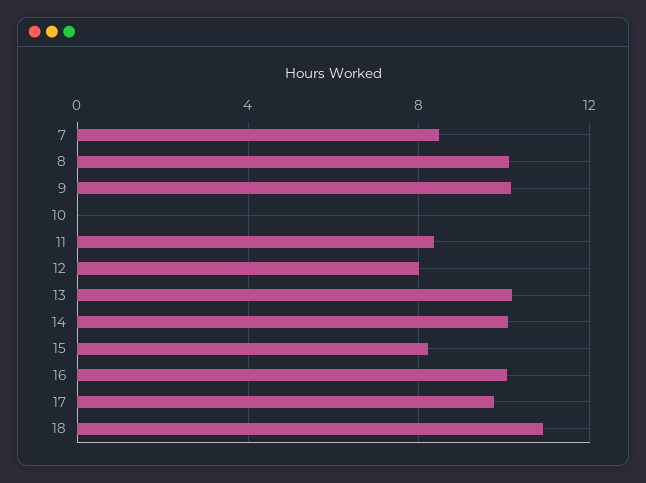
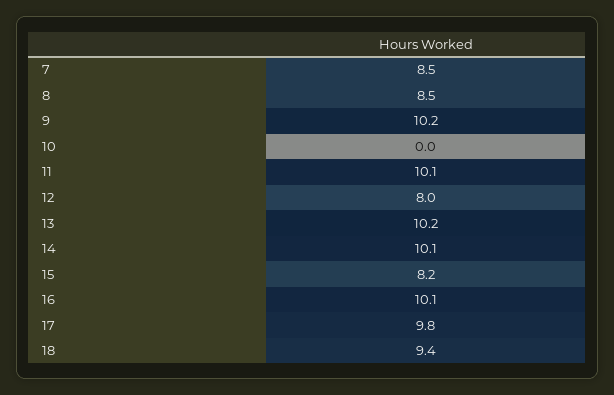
8: 10 -> 8.5
11: 8.5 -> 10.1
18: 11 -> 9.4

